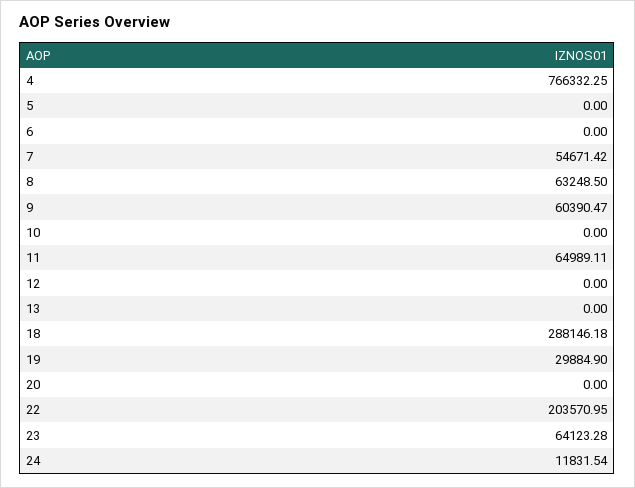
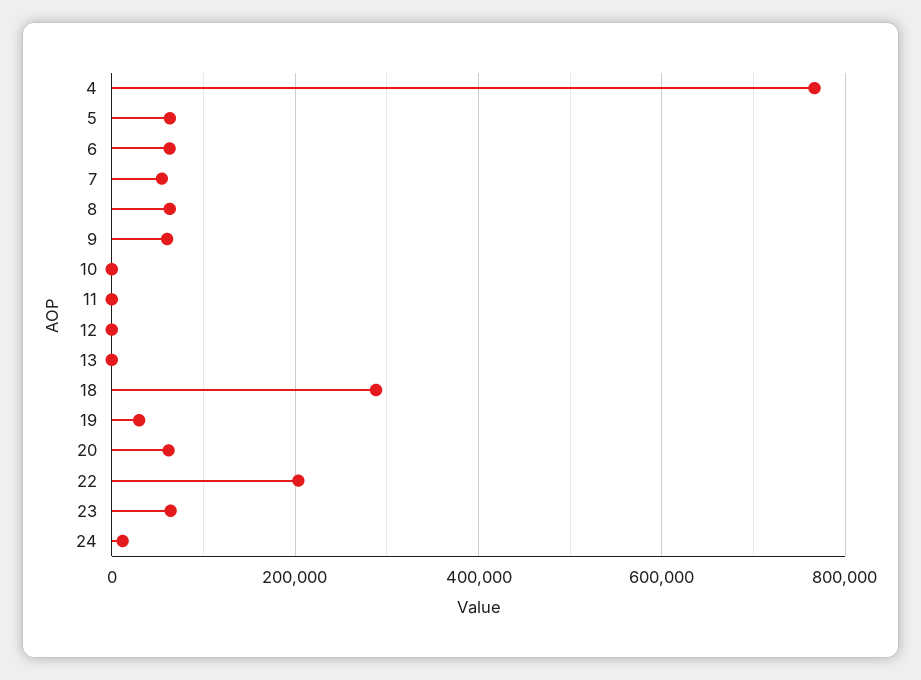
5: 0 -> 60000
6: 0 -> 60000
11: 64989.11 -> 0
20: 0 -> 60000

